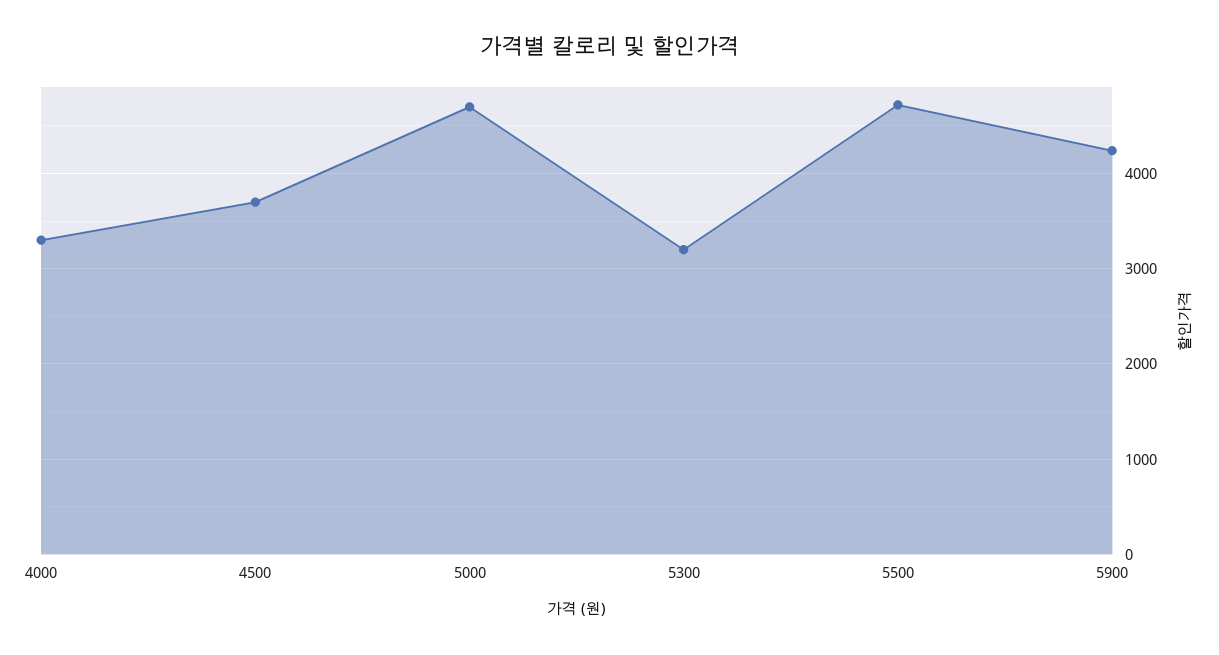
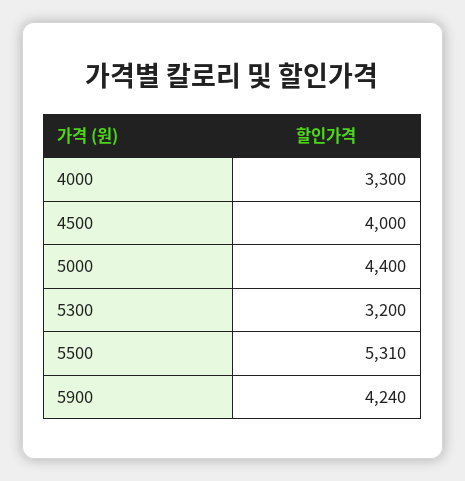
4500: 3700 -> 4000
5000: 4700 -> 4400
5500: 4700 -> 5310

